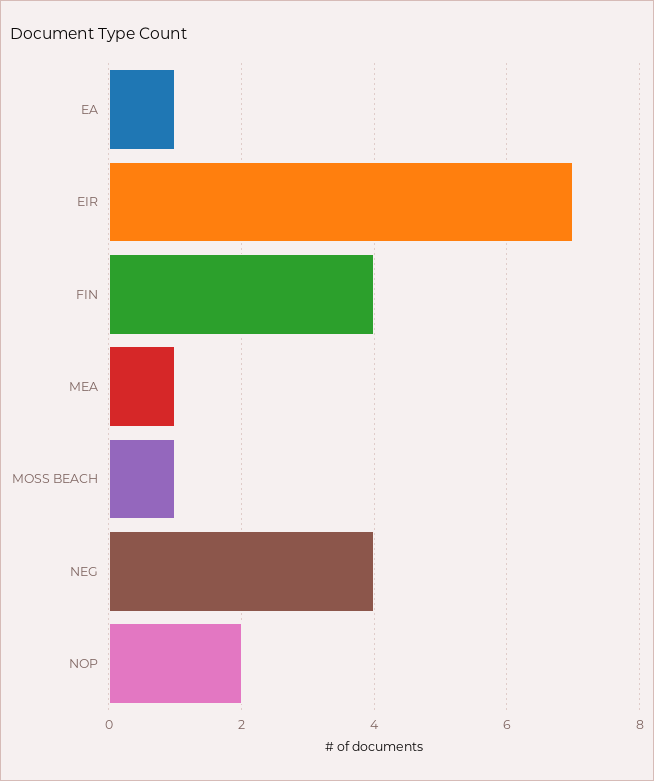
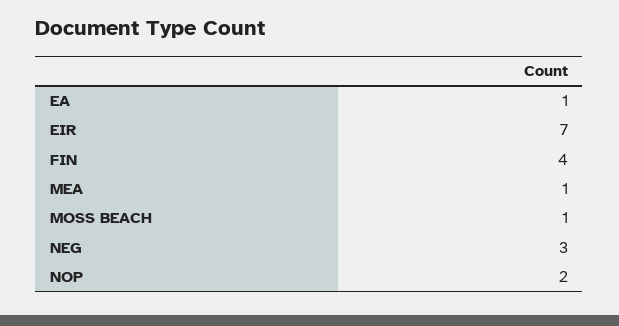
NEG: 4 -> 3

